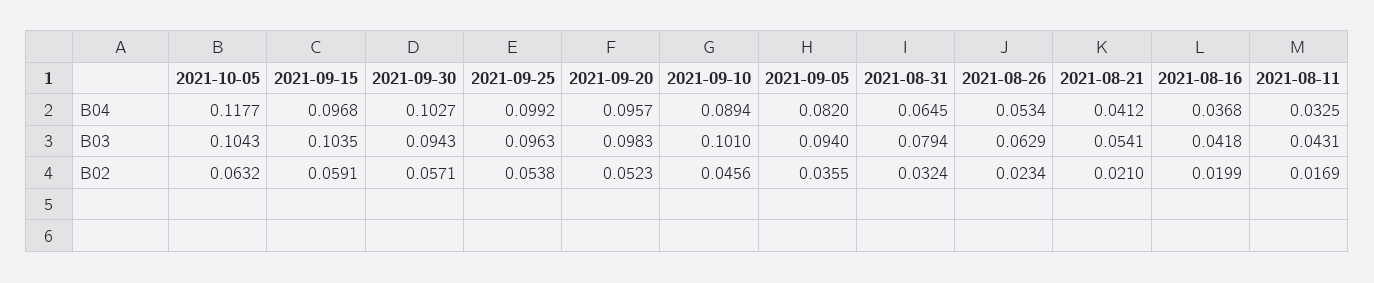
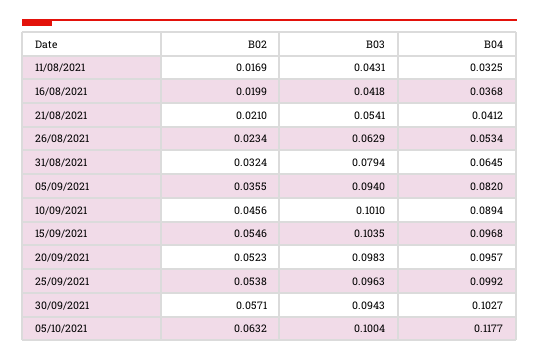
2021-10-05, B03: 0.1043 -> 0.1004
2021-09-15, B02: 0.0591 -> 0.0546

